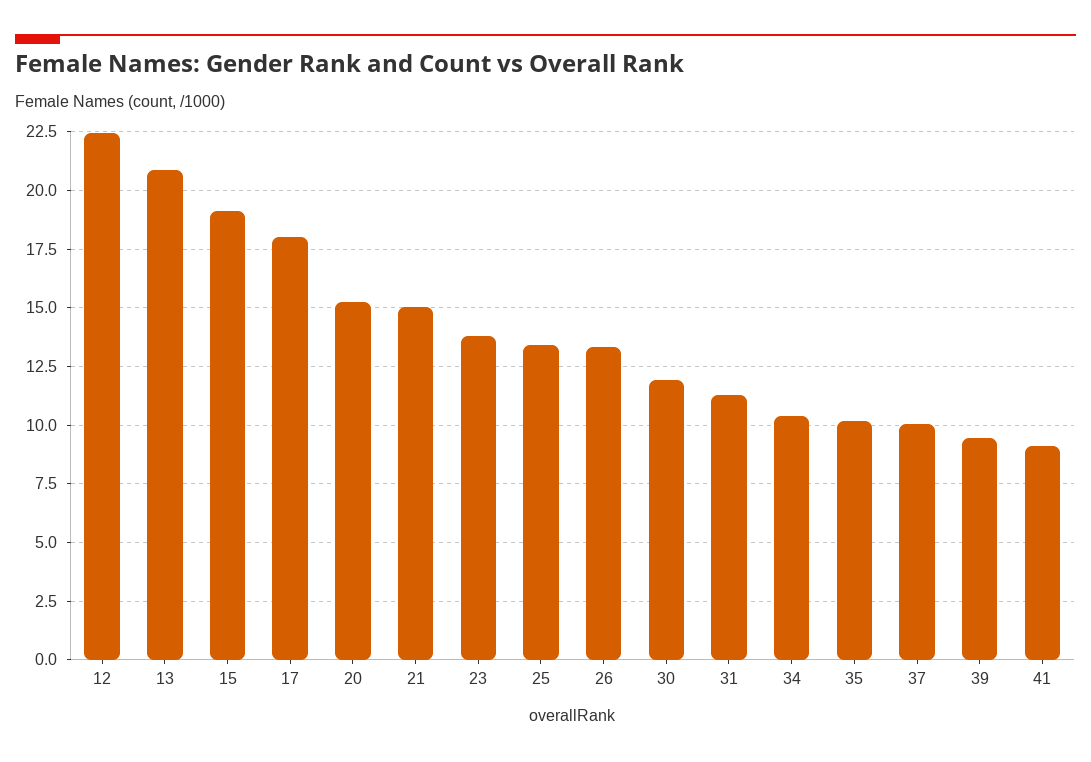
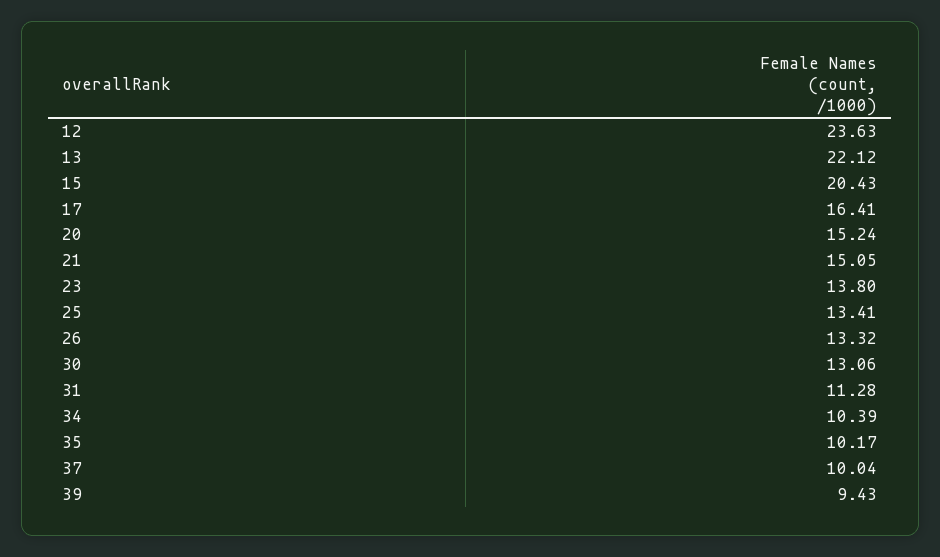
12: 22.5 -> 23.63
13: 21 -> 22.12
15: 19 -> 20.43
17: 18 -> 16.41
30: 12 -> 13.06
41: 9 -> none

